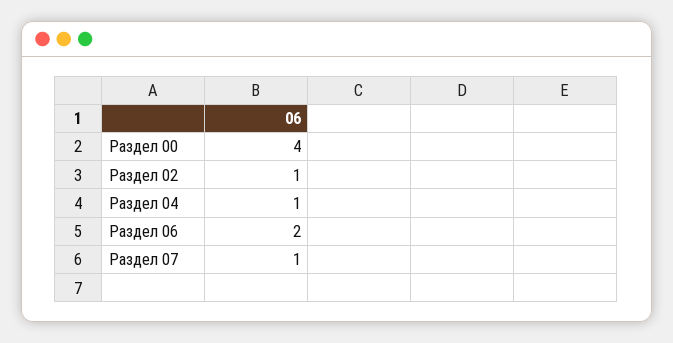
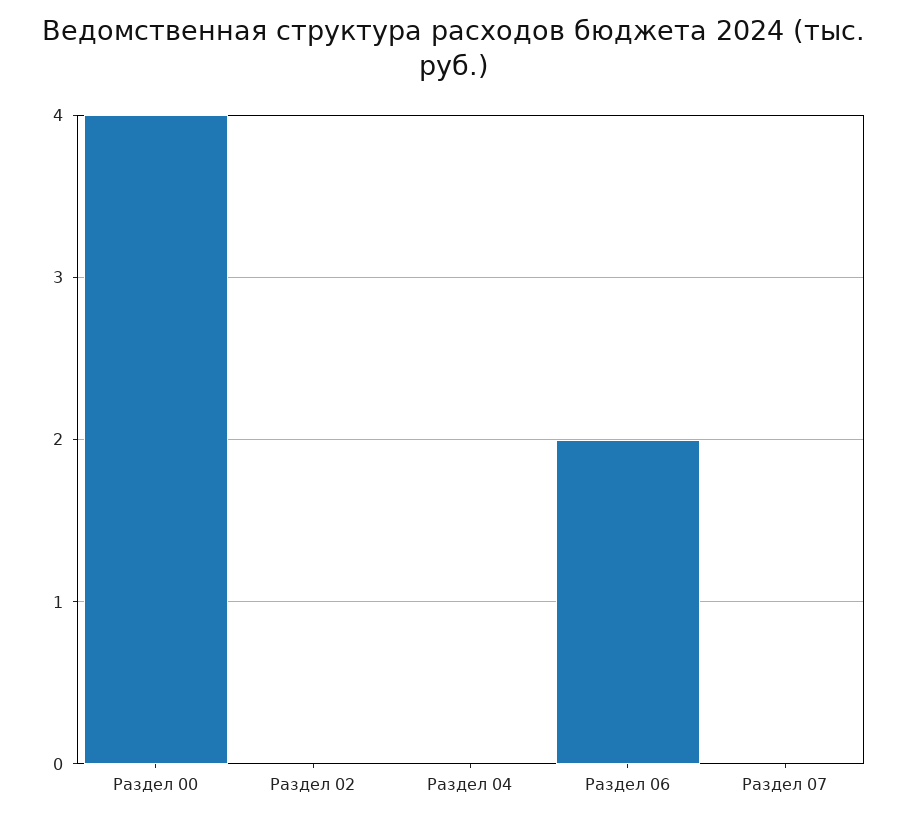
Раздел 02: 1 -> 0
Раздел 04: 1 -> 0
Раздел 07: 1 -> 0

